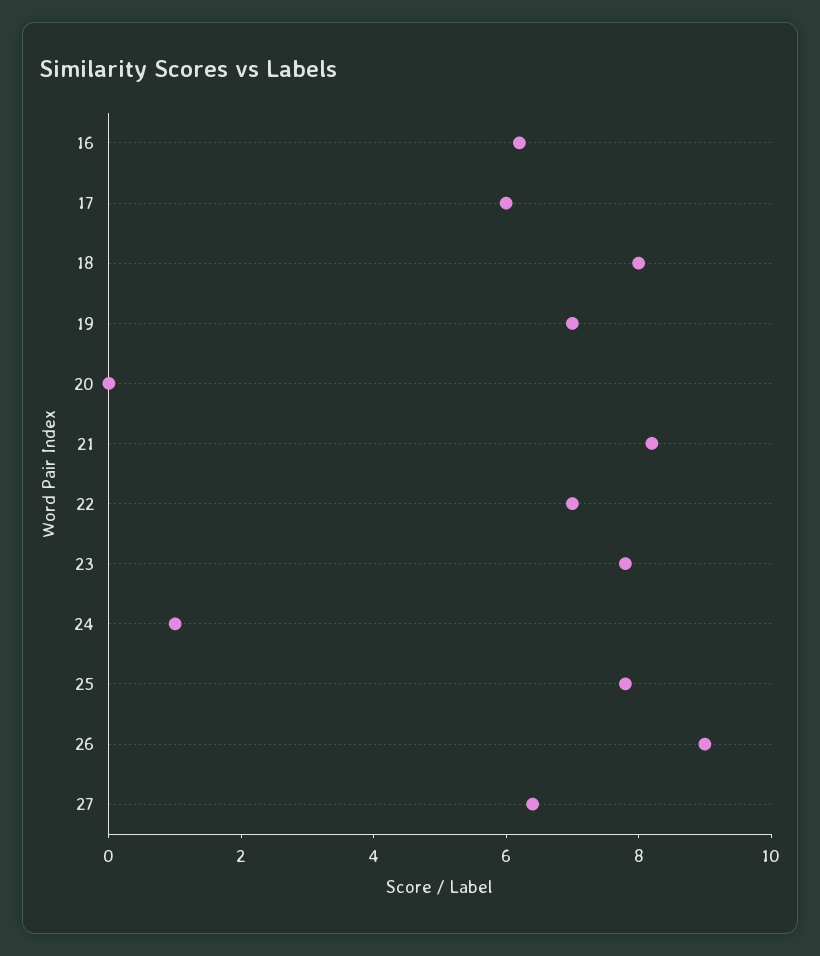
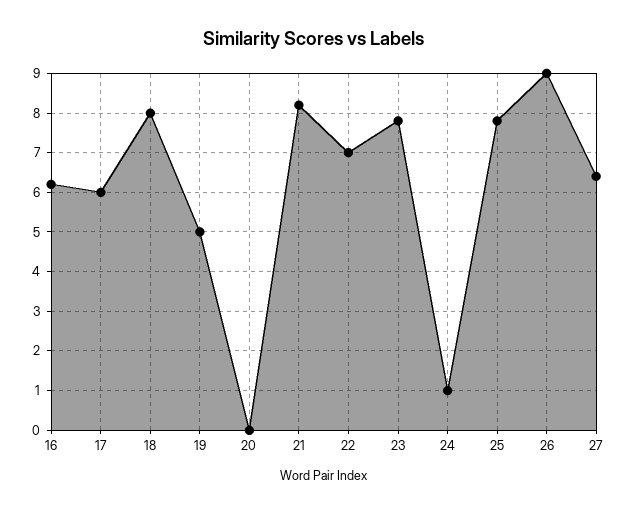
19: 7 -> 5

